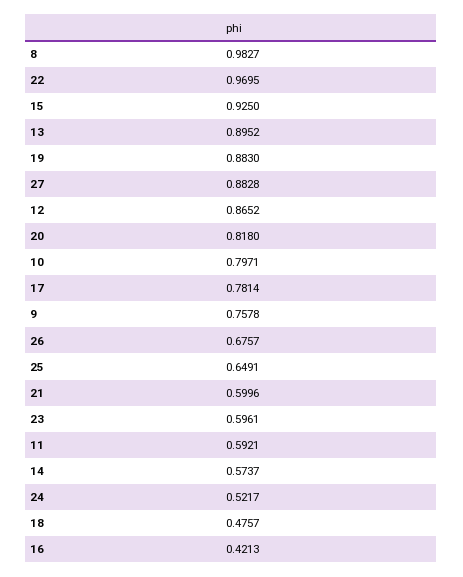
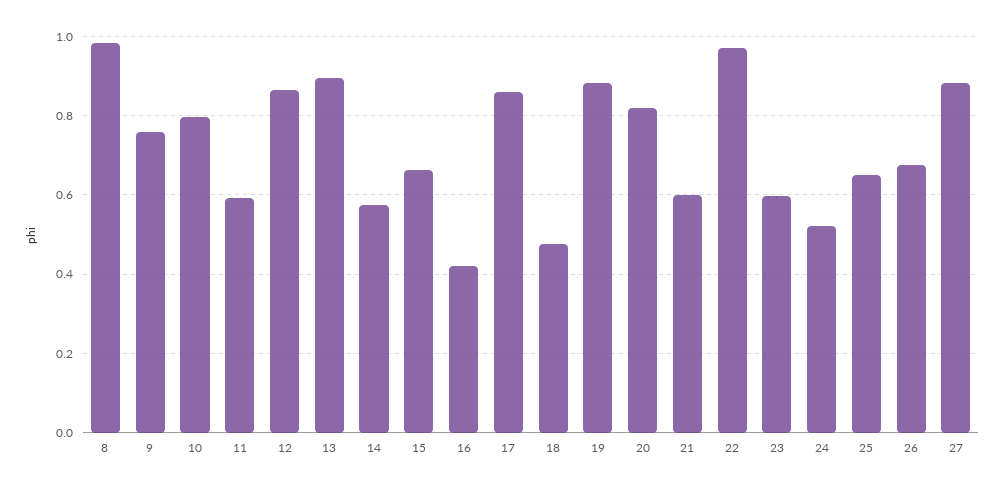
15: 0.925 -> 0.66
17: 0.7814 -> 0.86

